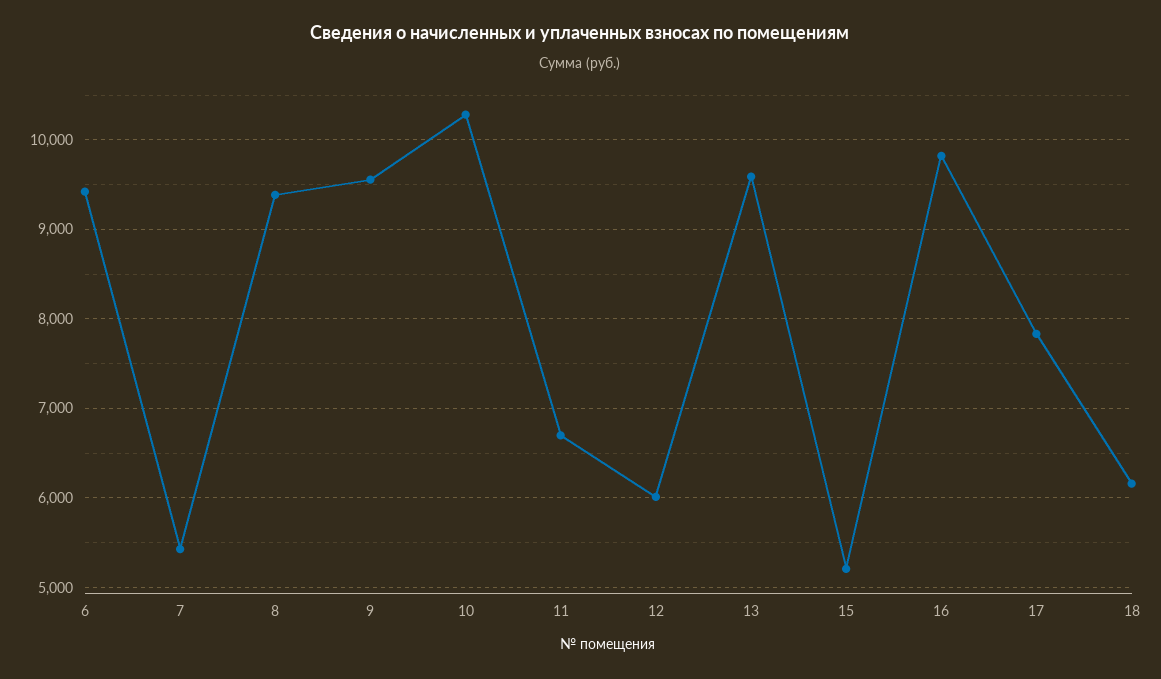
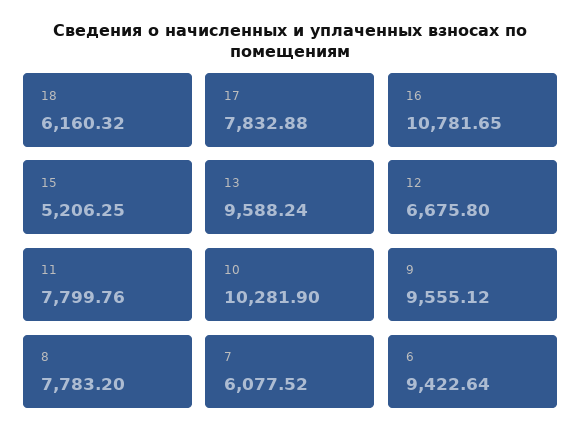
7: 5400 -> 6077.52
8: 9400 -> 7783.2
11: 6700 -> 7799.76
12: 6000 -> 6675.8
16: 9800 -> 10781.65

